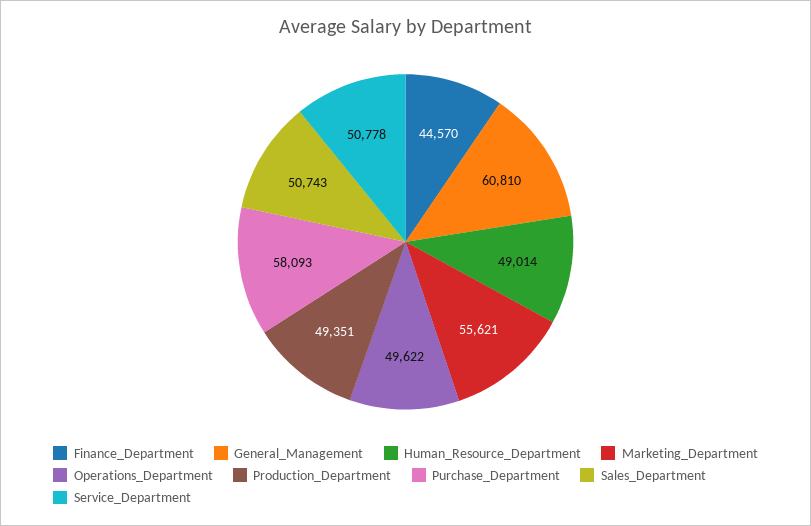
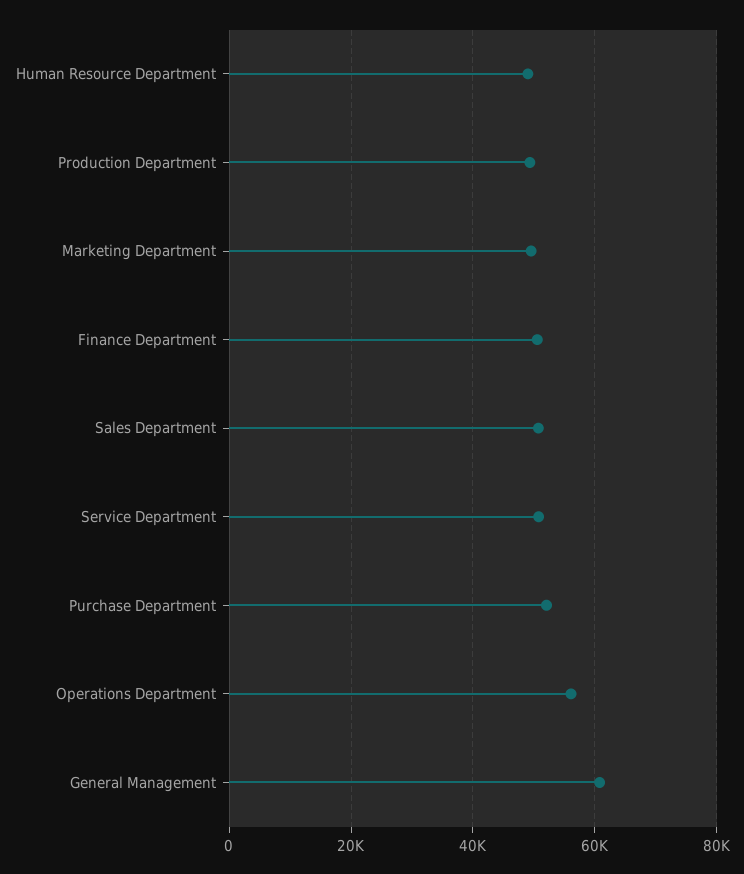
Finance_Department: 44570 -> 50000
Marketing_Department: 55621 -> 50000
Operations_Department: 49622 -> 56000
Purchase_Department: 58093 -> 52000

